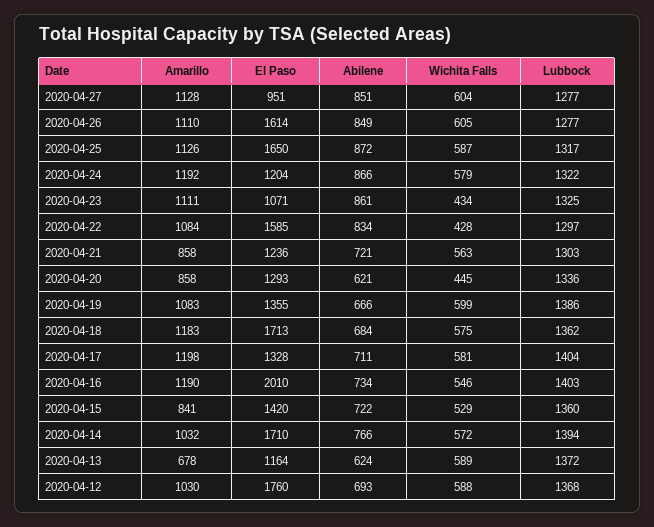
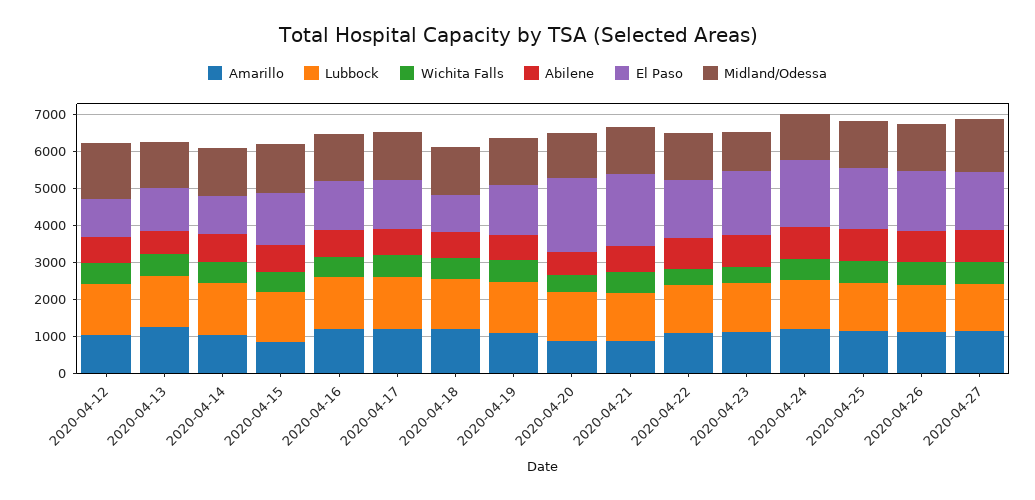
El Paso, 2020-04-27: 951 -> 1500
El Paso, 2020-04-24: 1204 -> 1750
El Paso, 2020-04-23: 1071 -> 1750
El Paso, 2020-04-21: 1236 -> 2000
El Paso, 2020-04-20: 1293 -> 2000
El Paso, 2020-04-18: 1713 -> 1000
El Paso, 2020-04-16: 2010 -> 1250
El Paso, 2020-04-14: 1710 -> 1000
Amarillo, 2020-04-13: 678 -> 1250
El Paso, 2020-04-12: 1760 -> 1000
Midland/Odessa, 2020-04-12: none -> 1500
Midland/Odessa, 2020-04-13: none -> 1250
Midland/Odessa, 2020-04-14: none -> 1250
Midland/Odessa, 2020-04-15: none -> 1250
Midland/Odessa, 2020-04-16: none -> 1250
Midland/Odessa, 2020-04-17: none -> 1250
Midland/Odessa, 2020-04-18: none -> 1250
Midland/Odessa, 2020-04-19: none -> 1250
Midland/Odessa, 2020-04-20: none -> 1250
Midland/Odessa, 2020-04-21: none -> 1250
Midland/Odessa, 2020-04-22: none -> 1250
Midland/Odessa, 2020-04-23: none -> 1000
Midland/Odessa, 2020-04-24: none -> 1250
Midland/Odessa, 2020-04-25: none -> 1250
Midland/Odessa, 2020-04-26: none -> 1250
Midland/Odessa, 2020-04-27: none -> 1500

